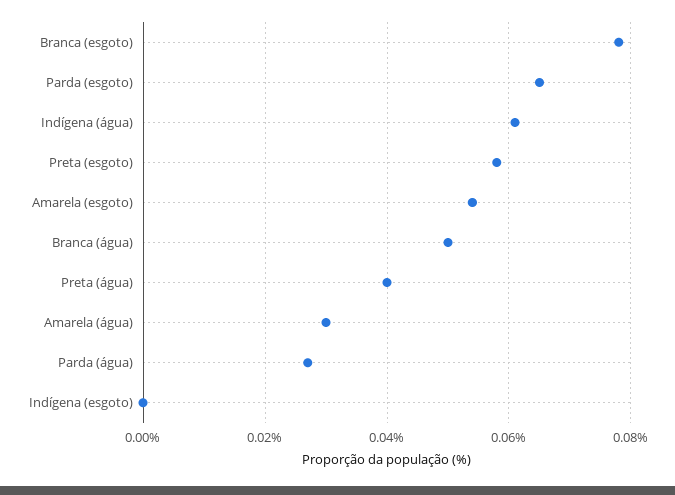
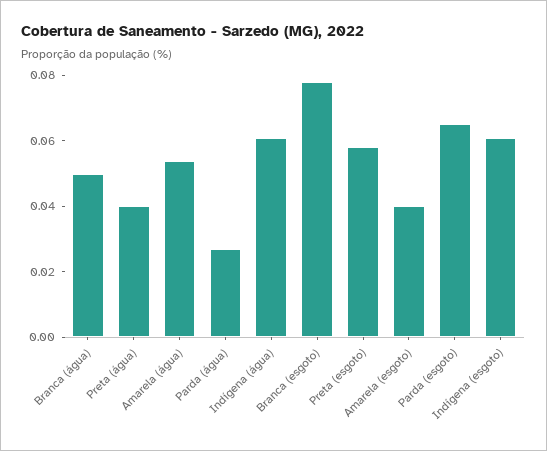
Amarela (esgoto): 0.055 -> 0.04
Amarela (água): 0.03 -> 0.055
Indígena (esgoto): 0 -> 0.06

